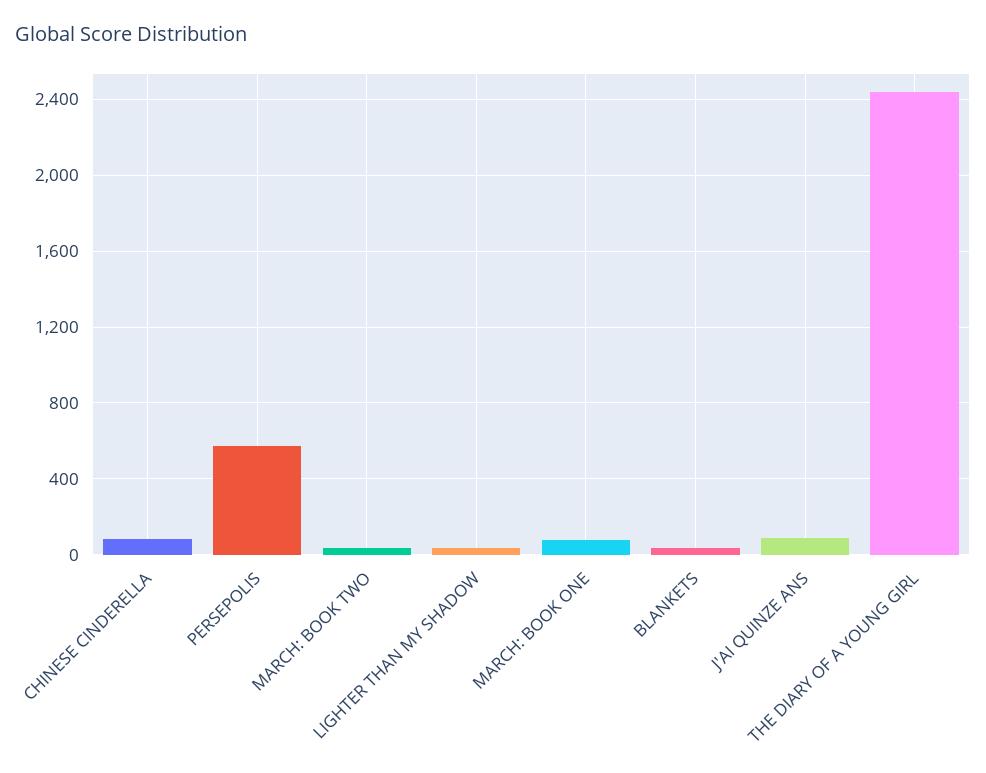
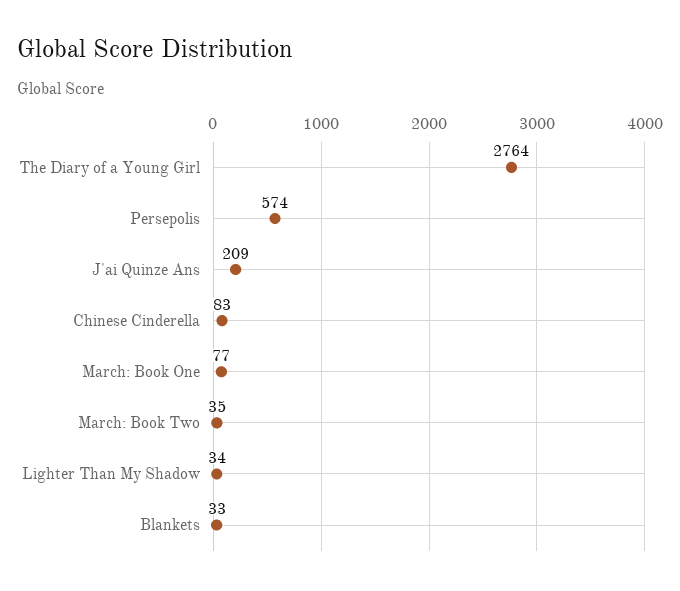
J'AI QUINZE ANS: 100 -> 209
THE DIARY OF A YOUNG GIRL: 2450 -> 2764

